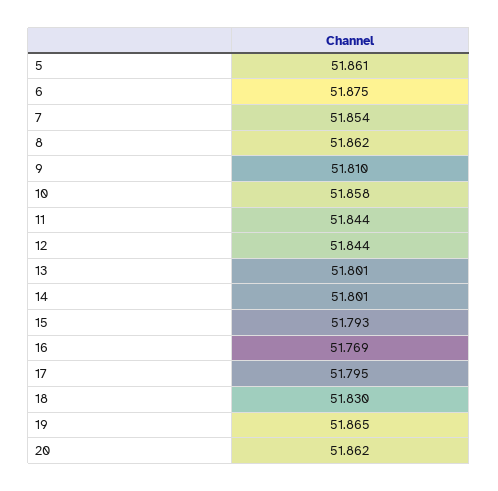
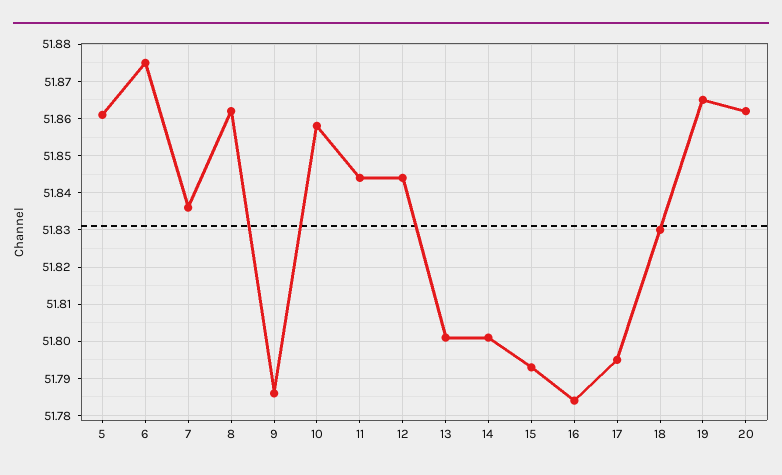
7: 51.854 -> 51.835
9: 51.81 -> 51.785
16: 51.769 -> 51.785

